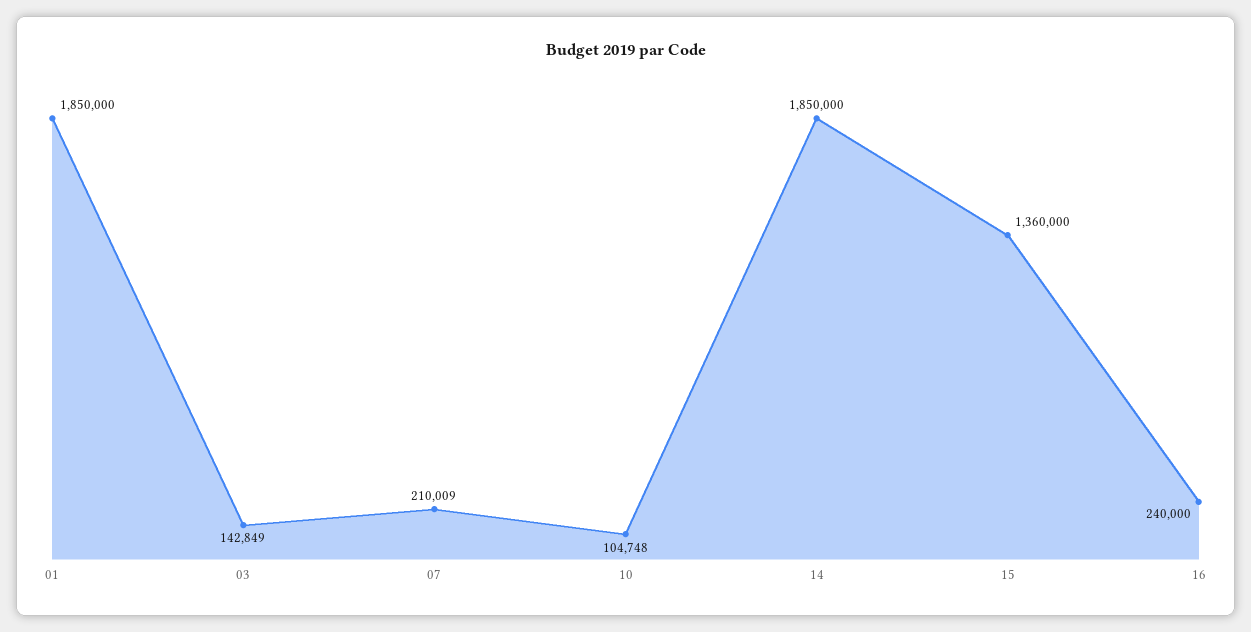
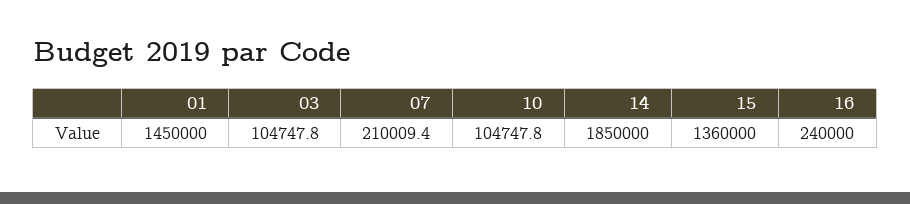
01: 1850000 -> 1450000
03: 142849 -> 104747.8

